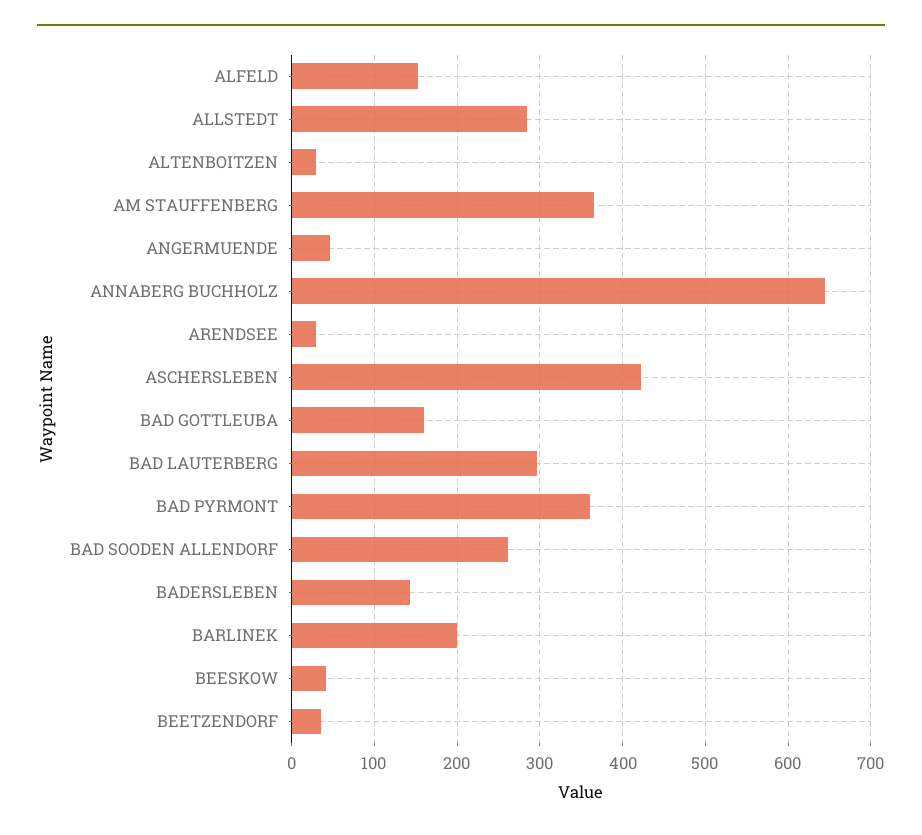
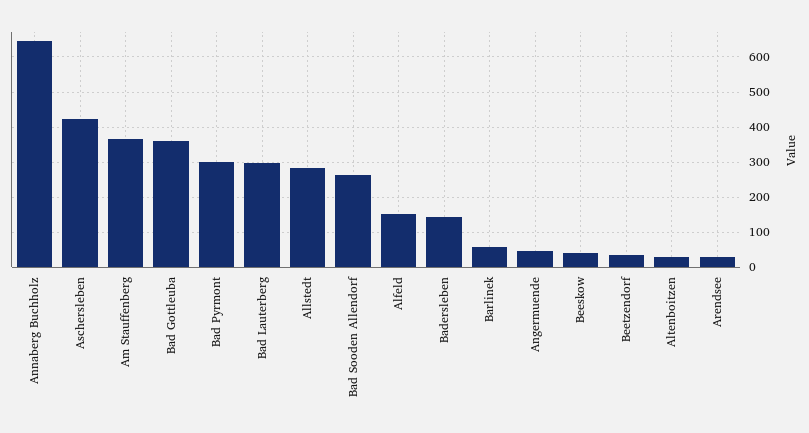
BAD GOTTLEUBA: 160 -> 360
BAD PYRMONT: 360 -> 300
BARLINEK: 200 -> 60

